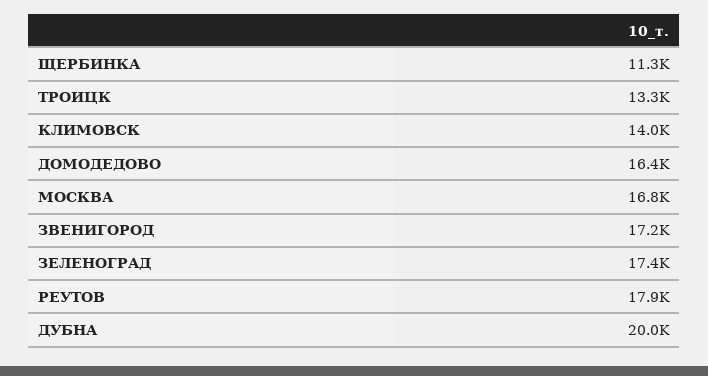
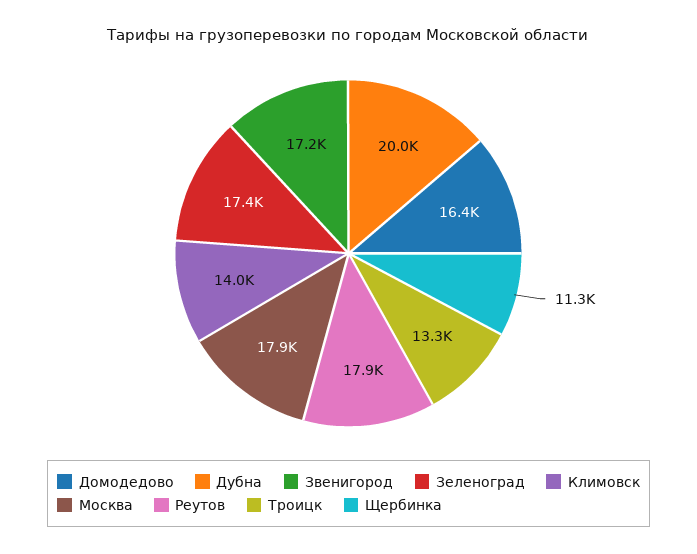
МОСКВА: 16800 -> 17900

